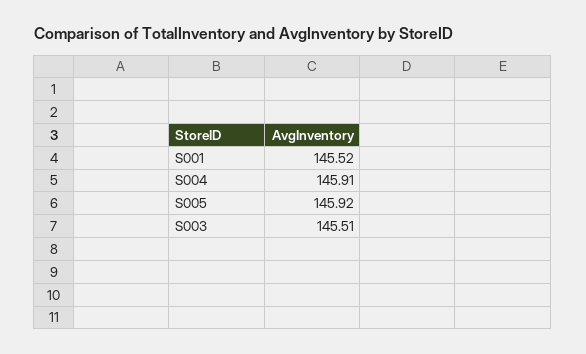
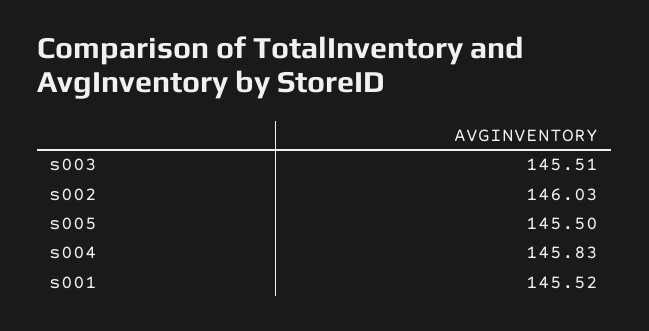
S004: 145.91 -> 145.83
S005: 145.92 -> 145.5
s002: none -> 146.03

